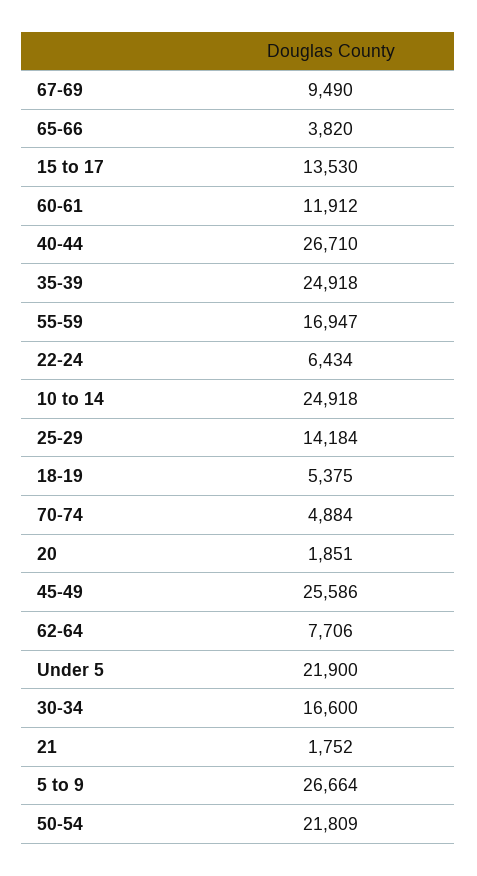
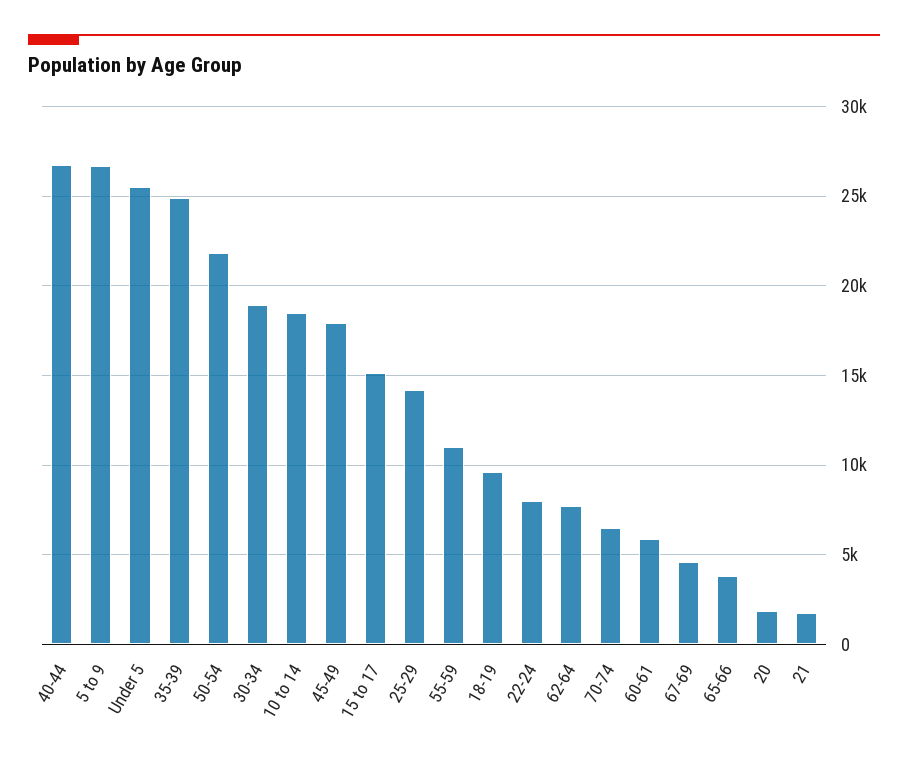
67-69: 9490 -> 4500
15 to 17: 13530 -> 15000
60-61: 11912 -> 6000
55-59: 16947 -> 11000
22-24: 6434 -> 8000
10 to 14: 24918 -> 18500
18-19: 5375 -> 9500
70-74: 4884 -> 6500
45-49: 25586 -> 18000
Under 5: 21900 -> 25500
30-34: 16600 -> 19000

